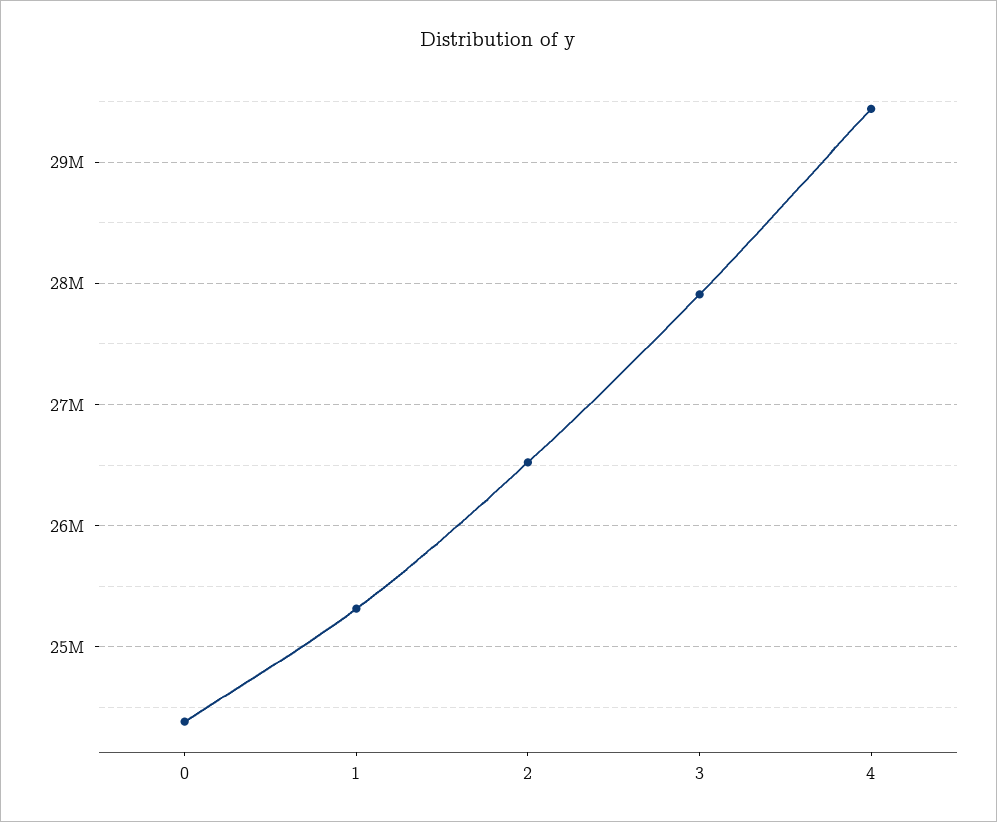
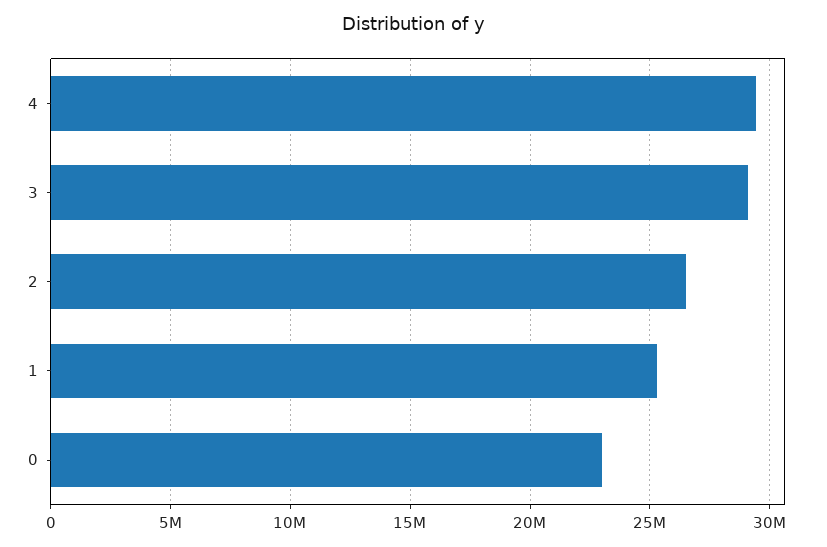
0: 24400000 -> 23000000
3: 27900000 -> 29000000

